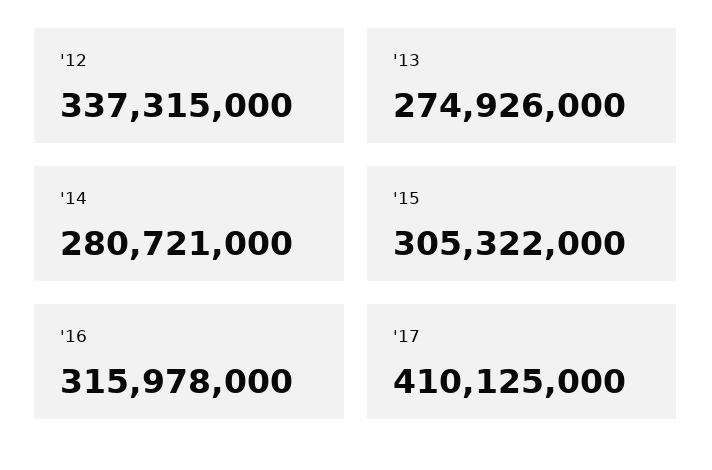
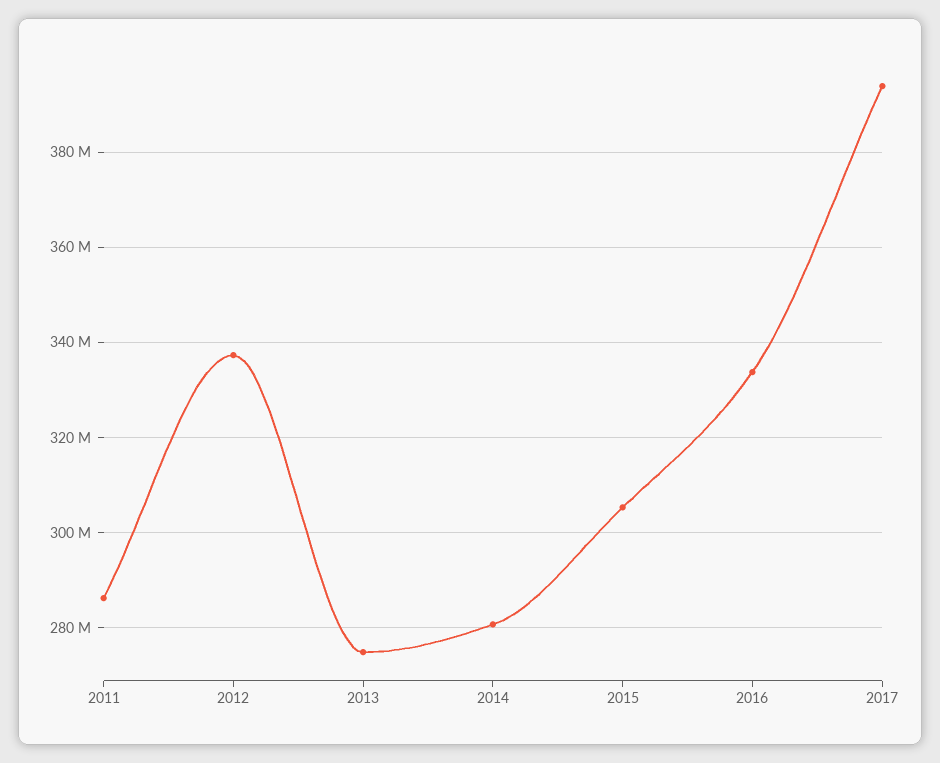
'16: 315978000 -> 334000000
'17: 410125000 -> 394000000
2011: none -> 286000000

